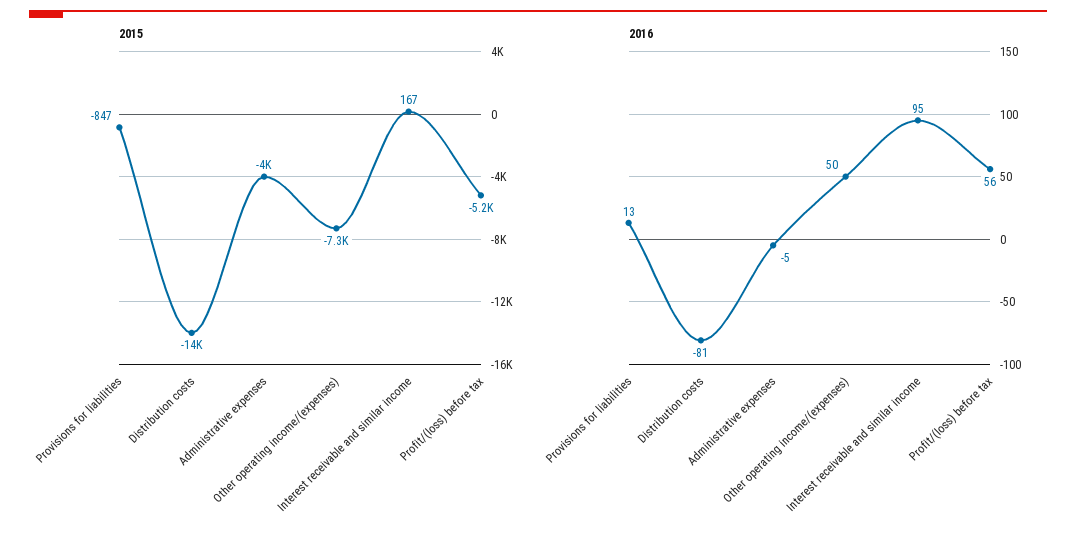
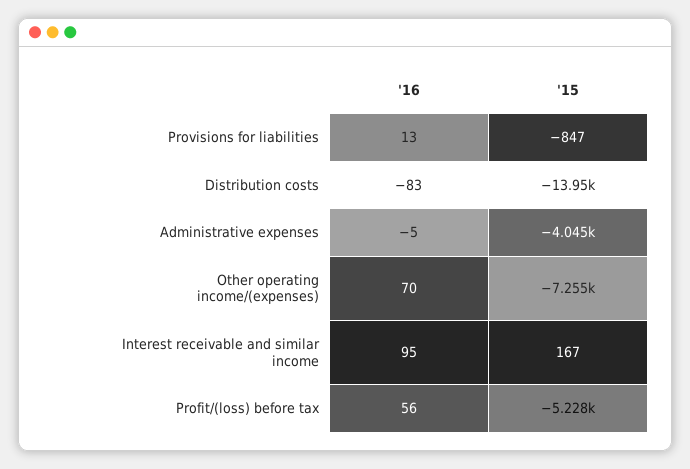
2016, Distribution costs: -81 -> -83
2016, Other operating income/(expenses): 50 -> 70

